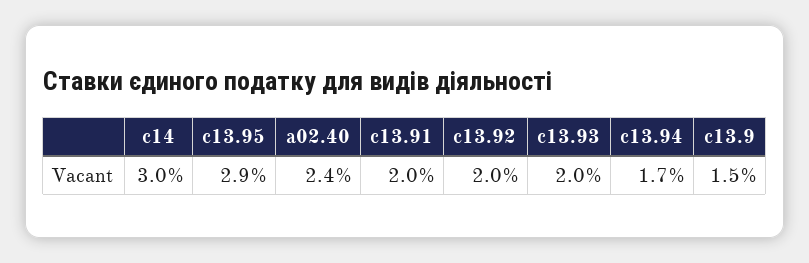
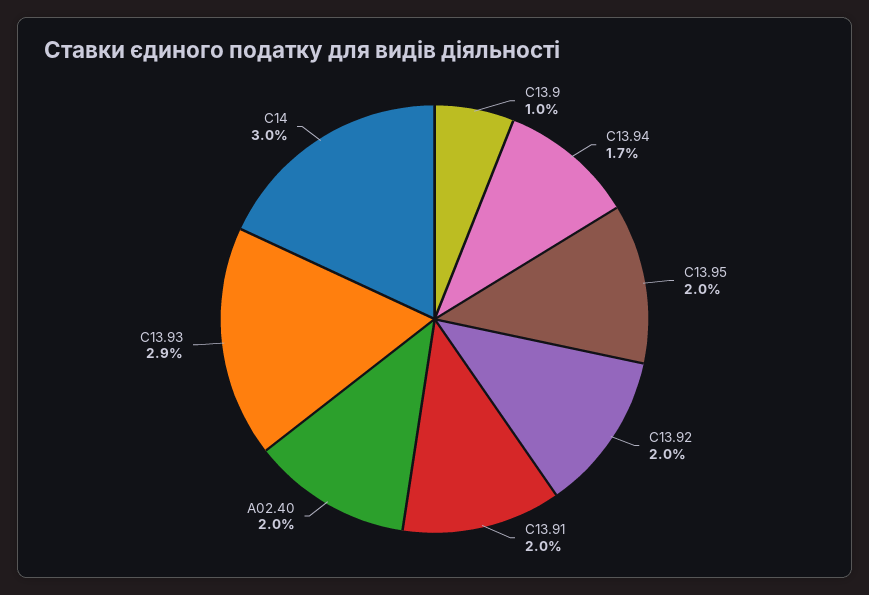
c13.95: 2.9 -> 2
a02.40: 2.4 -> 2
c13.93: 2 -> 2.9
c13.9: 1.5 -> 1

